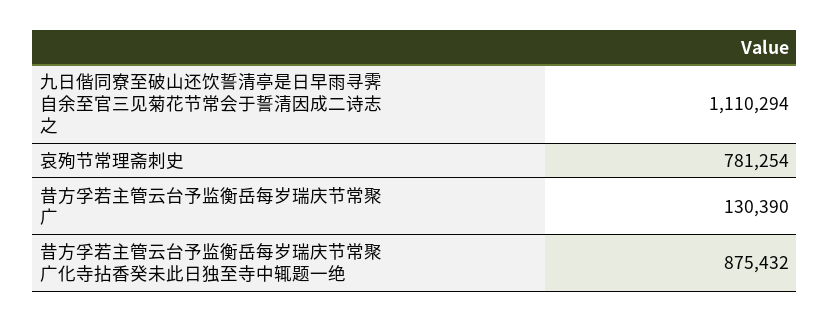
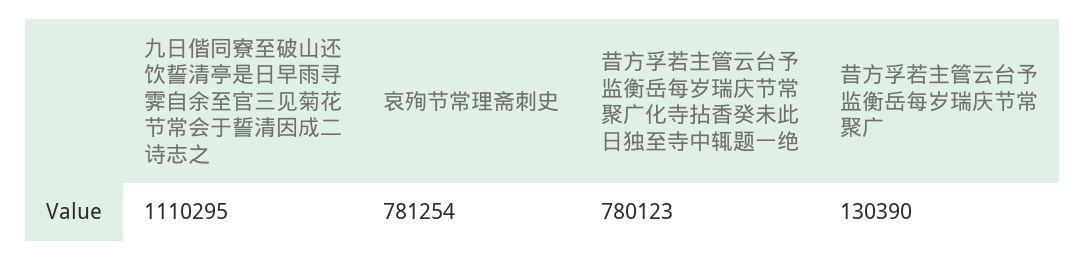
九日偕同寮至破山还饮誓清亭是日早雨寻霁自余至官三见菊花节常会于誓清因成二诗志之: 1110294 -> 1110295
昔方孚若主管云台予监衡岳每岁瑞庆节常聚广化寺拈香癸未此日独至寺中辄题一绝: 875432 -> 780123

